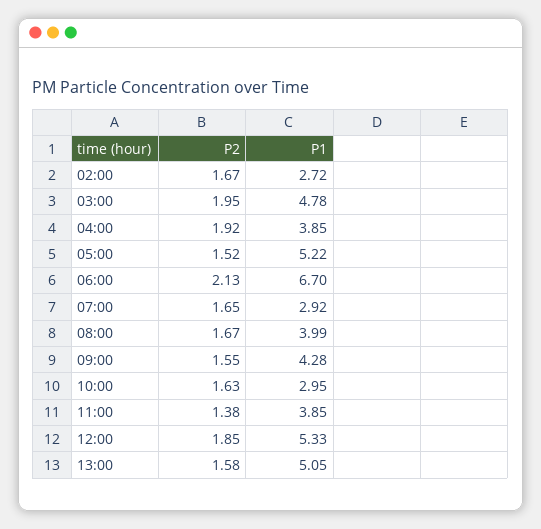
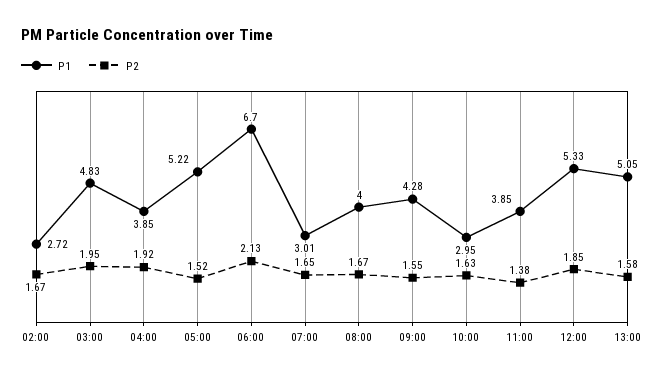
P1, 03:00: 4.78 -> 4.83
P1, 07:00: 2.92 -> 3.01
P1, 08:00: 3.99 -> 4

